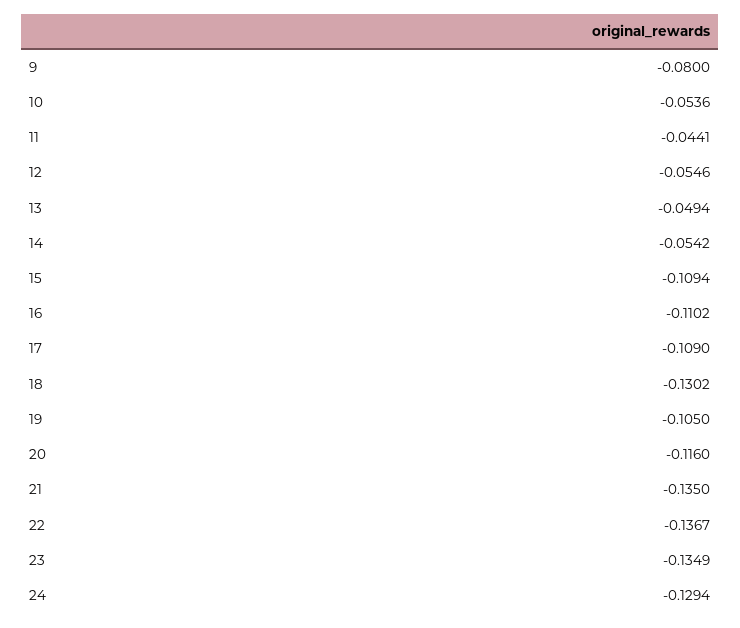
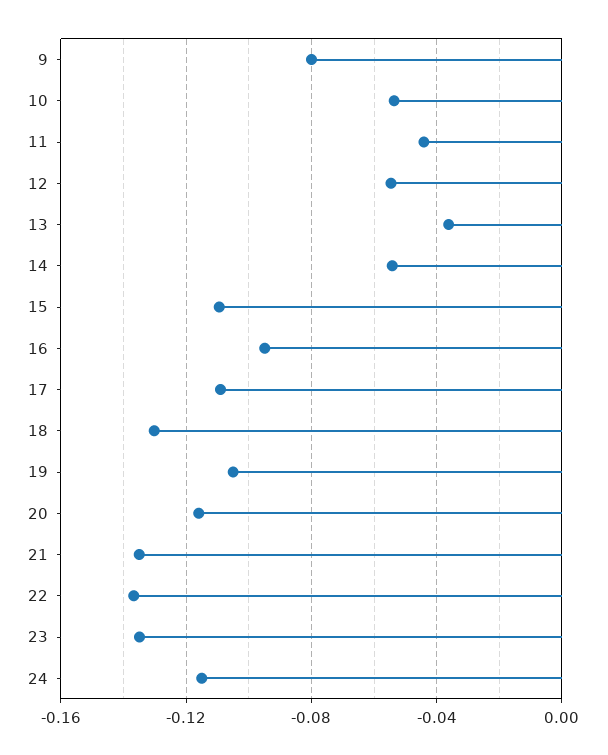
13: -0.0494 -> -0.035
16: -0.1102 -> -0.095
24: -0.1294 -> -0.115

